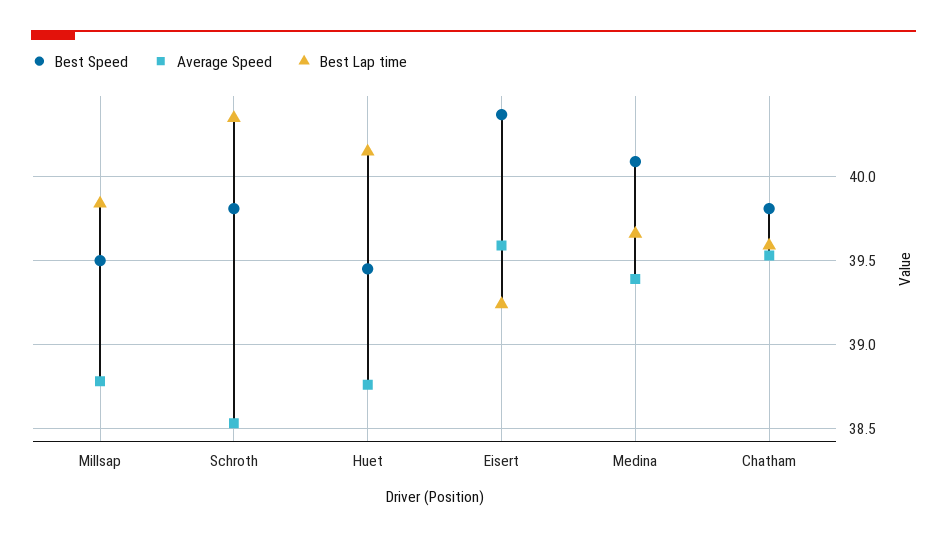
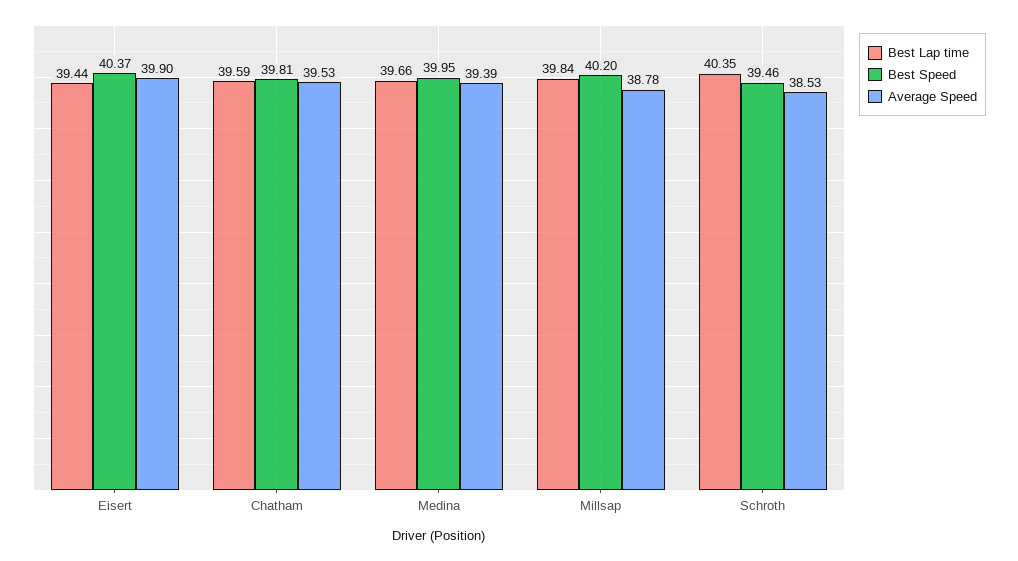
Best Speed, Millsap: 39.5 -> 40.2
Best Speed, Schroth: 39.8 -> 39.46
Best Speed, Huet: 39.45 -> none
Average Speed, Huet: 38.75 -> none
Best Lap time, Huet: 40.15 -> none
Average Speed, Eisert: 39.6 -> 39.9
Best Lap time, Eisert: 39.25 -> 39.44
Best Speed, Medina: 40.1 -> 39.95

